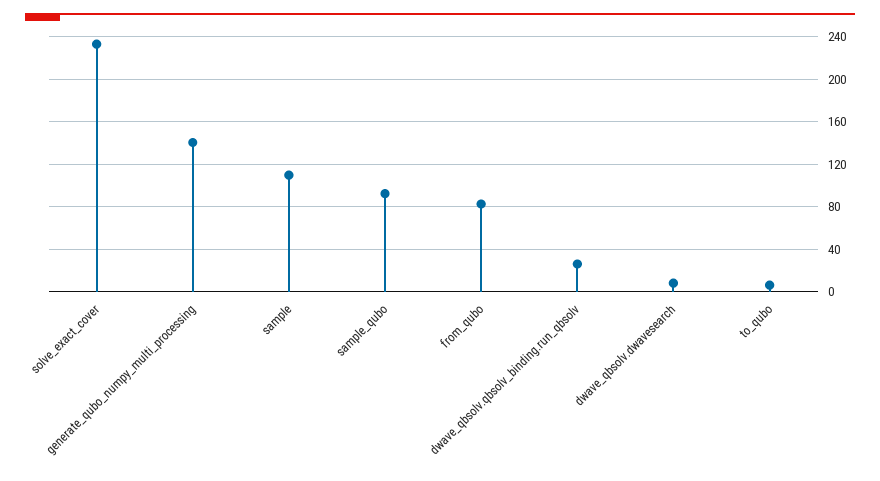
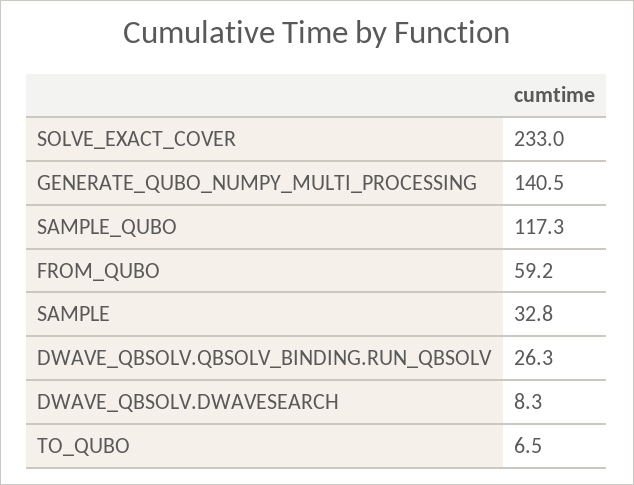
sample: 110 -> 32.8
sample_qubo: 90 -> 117.3
from_qubo: 80 -> 59.2

